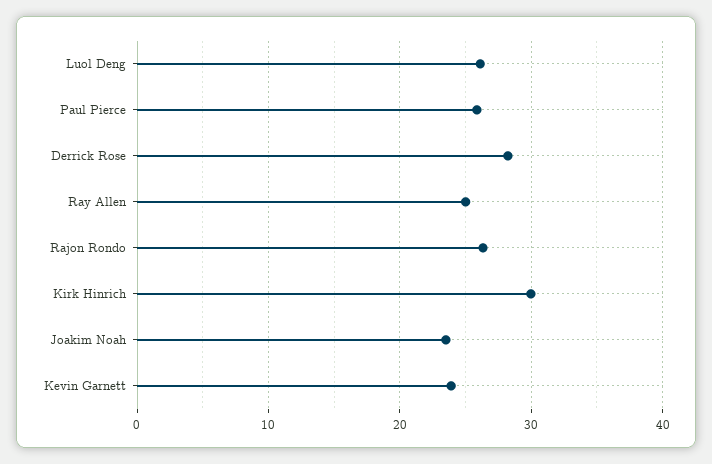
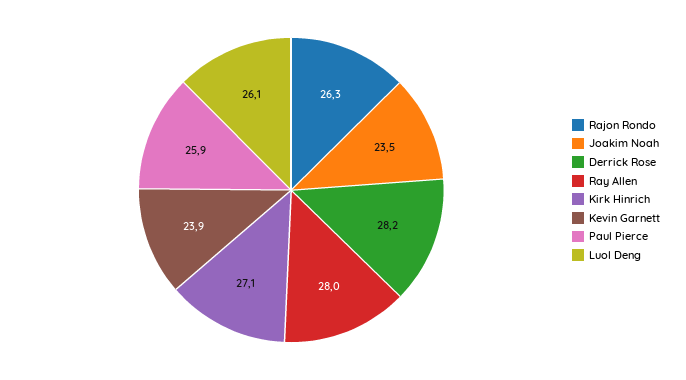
Ray Allen: 25 -> 28
Kirk Hinrich: 30 -> 27.1

